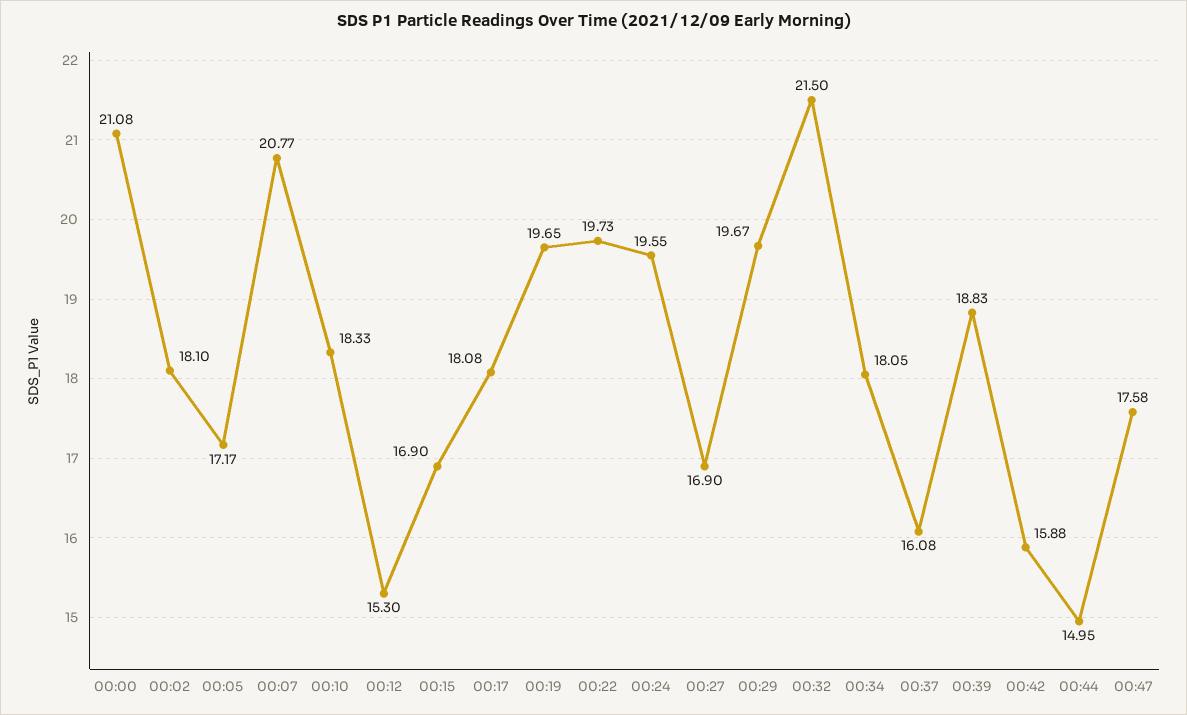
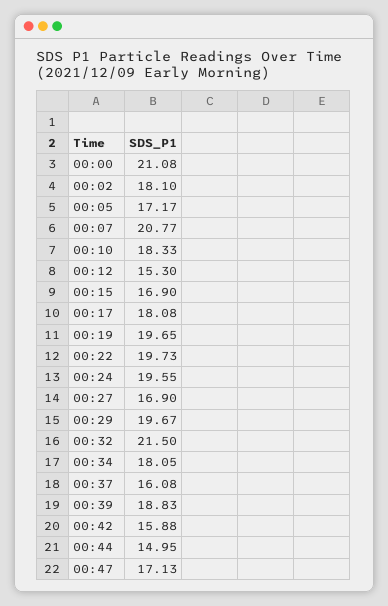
00:47: 17.58 -> 17.13

